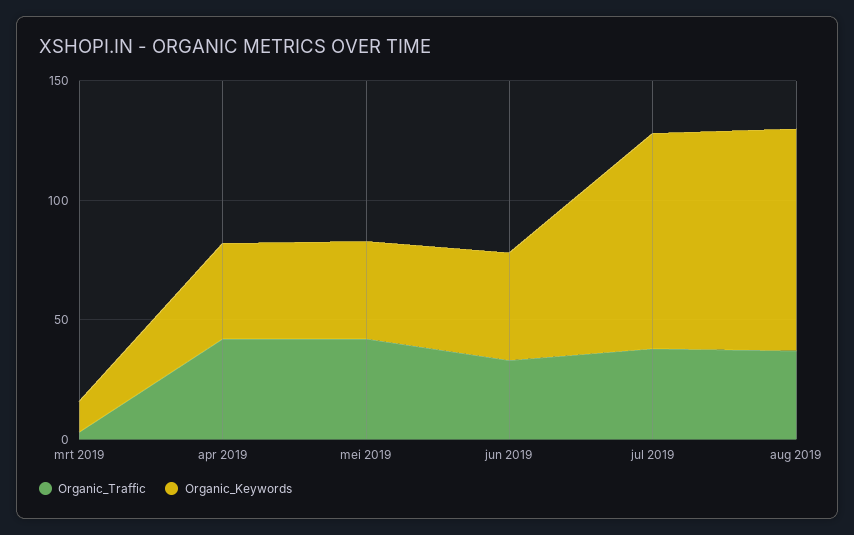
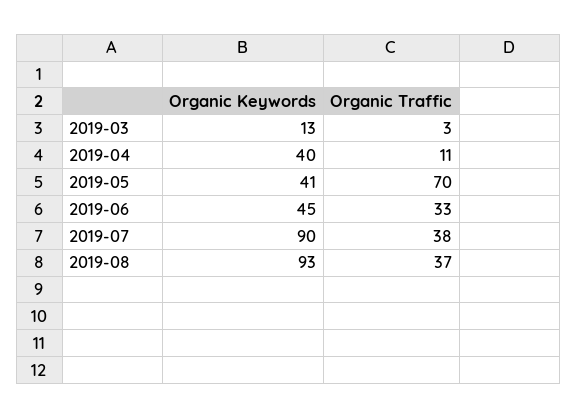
Organic_Traffic, apr 2019: 40 -> 11
Organic_Traffic, mei 2019: 40 -> 70

